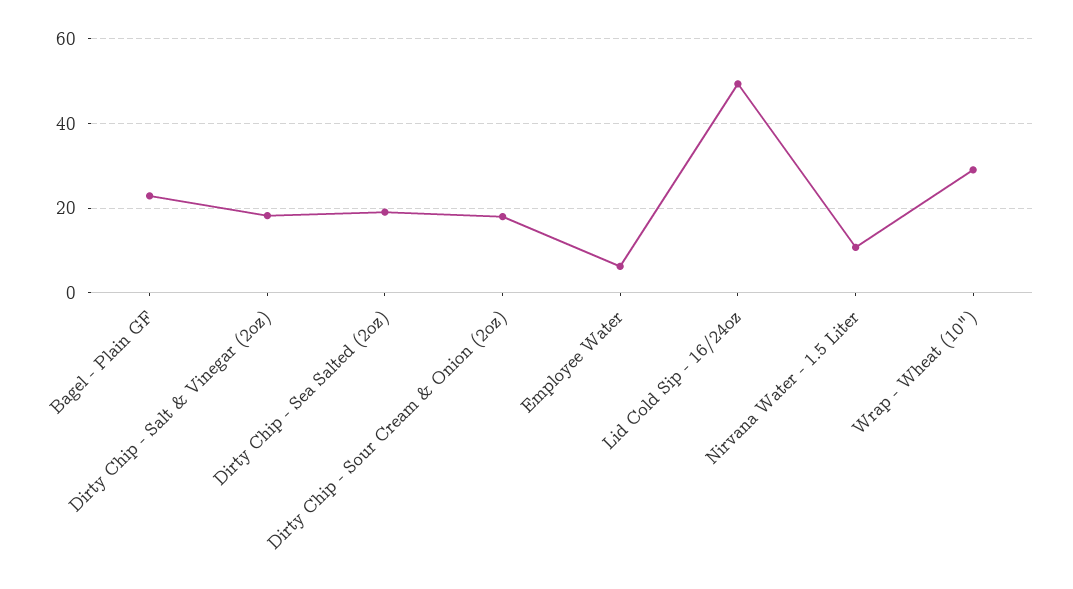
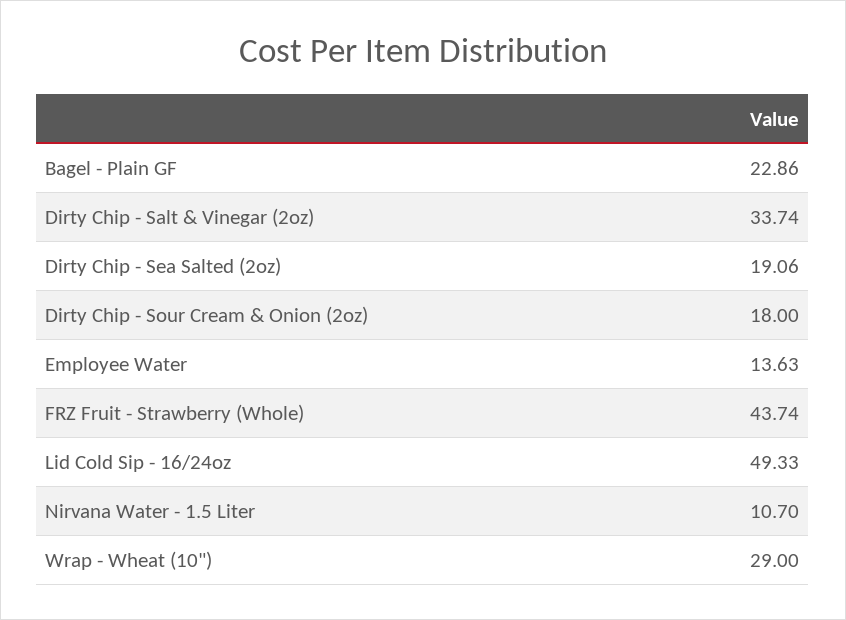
Dirty Chip - Salt & Vinegar (2oz): 18 -> 33.74
Employee Water: 6 -> 13.63
FRZ Fruit - Strawberry (Whole): none -> 43.74

